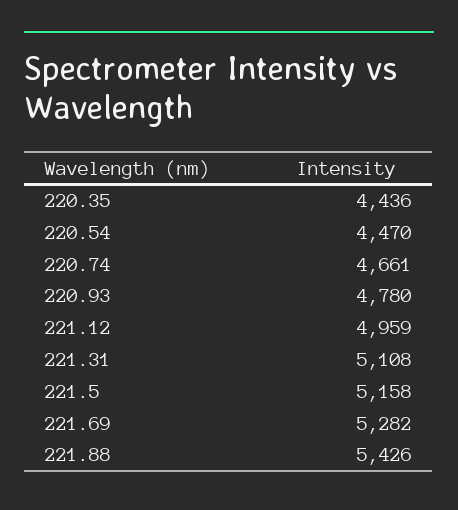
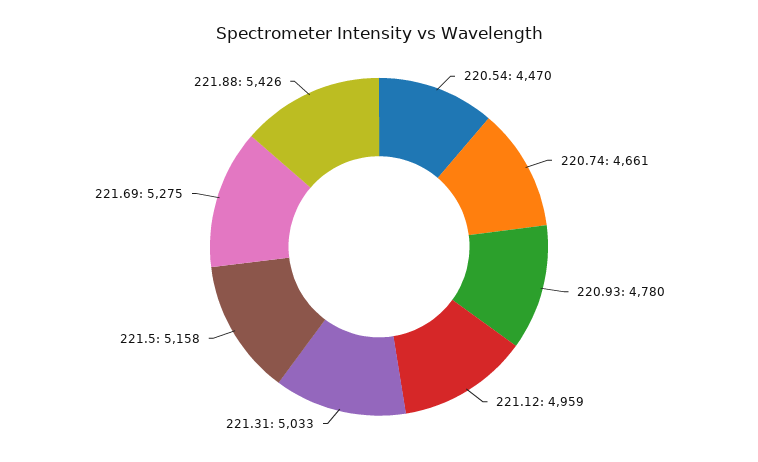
220.35: 4436 -> none
221.31: 5108 -> 5033
221.69: 5282 -> 5275

